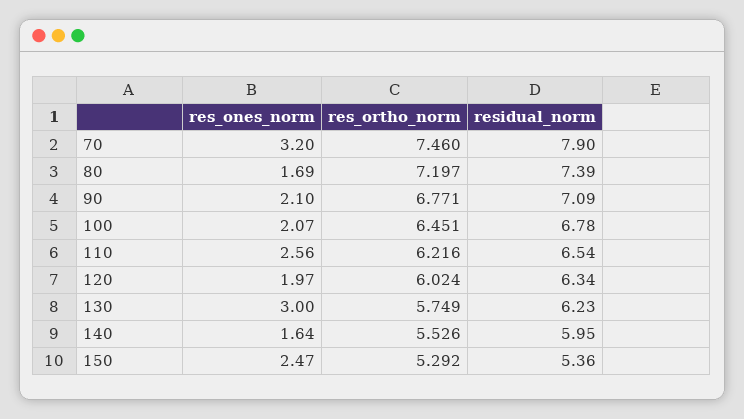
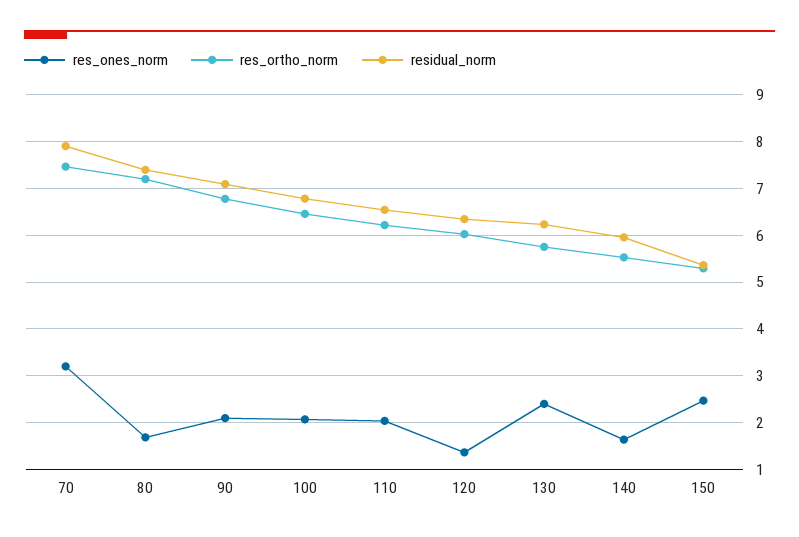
res_ones_norm, 110: 2.56 -> 2
res_ones_norm, 120: 1.97 -> 1.4
res_ones_norm, 130: 3 -> 2.4

